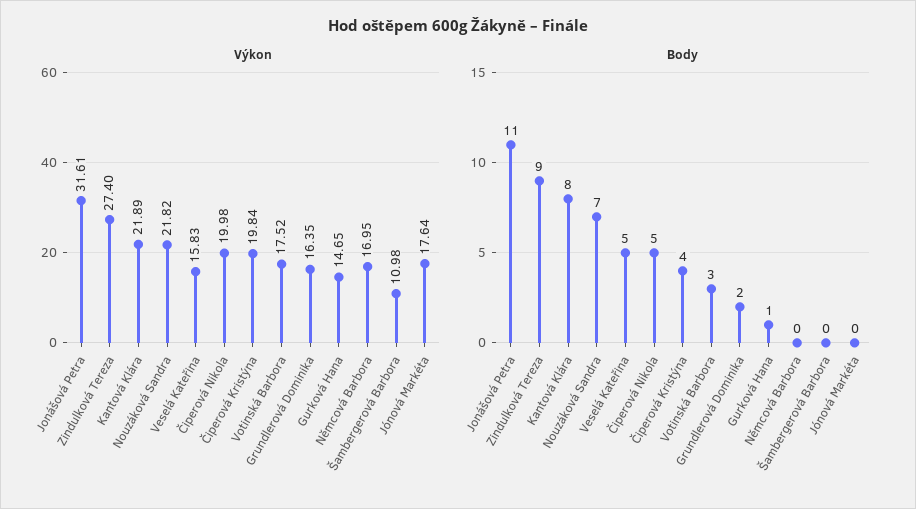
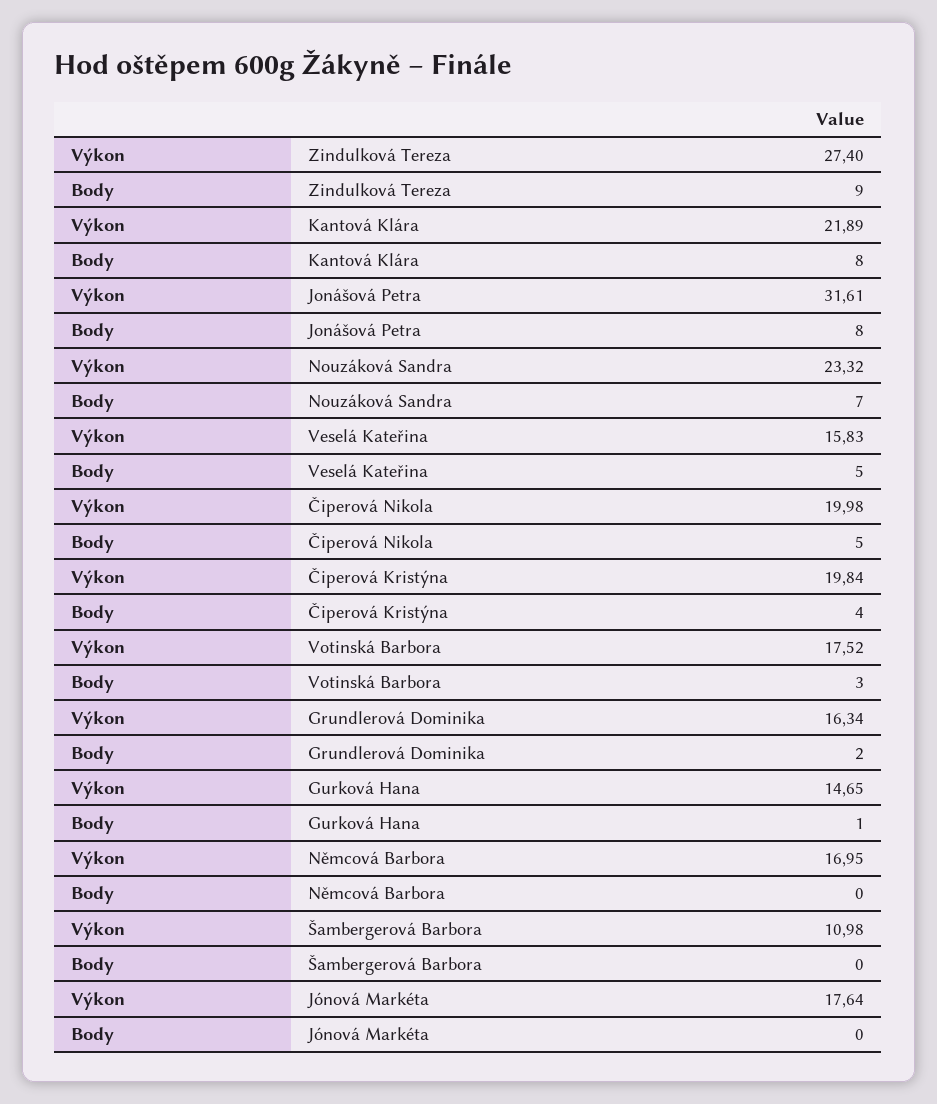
Výkon, Nouzáková Sandra: 21.82 -> 23.32
Výkon, Grundlerová Dominika: 16.35 -> 16.34
Body, Jonášová Petra: 11 -> 8

